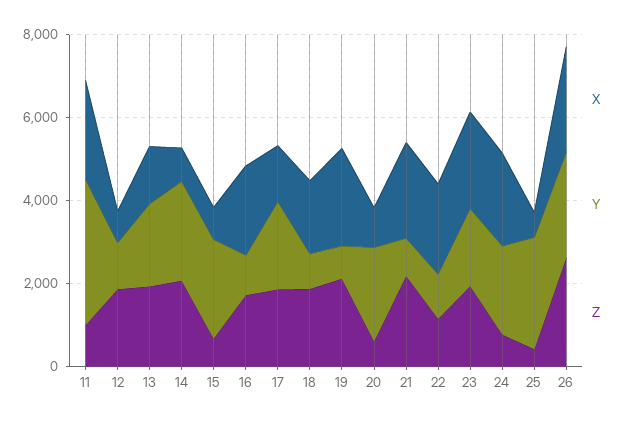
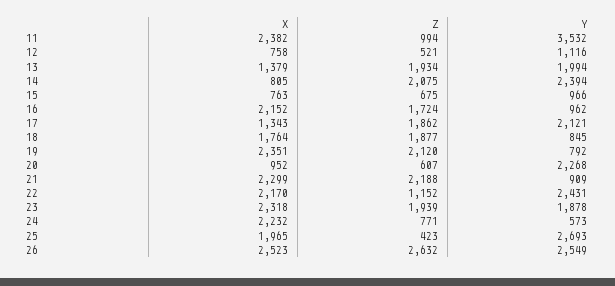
Z, 12: 2000 -> 521
Y, 15: 2500 -> 966
Y, 22: 1000 -> 2431
Y, 24: 2000 -> 573
X, 25: 500 -> 1965

